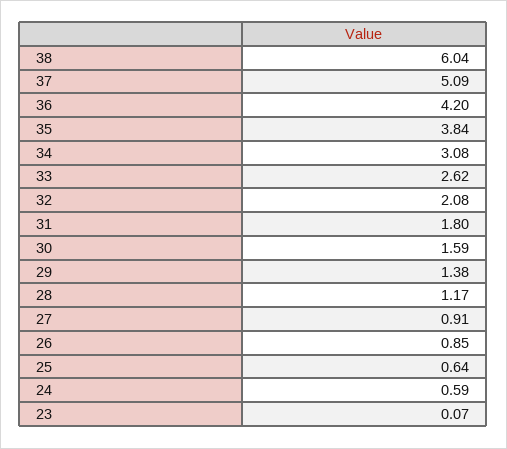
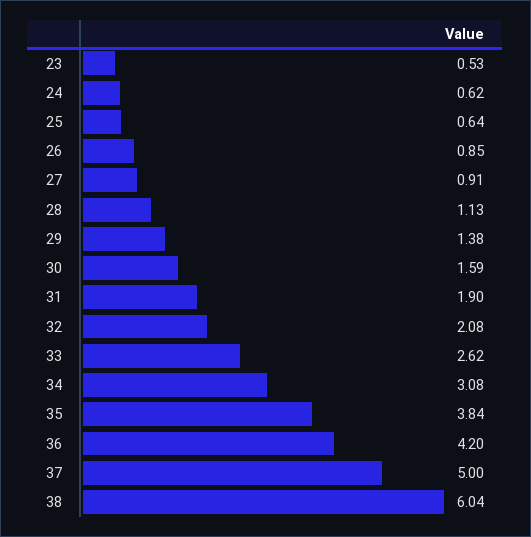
37: 5.09 -> 5
31: 1.8 -> 1.9
28: 1.17 -> 1.13
24: 0.59 -> 0.62
23: 0.07 -> 0.53

